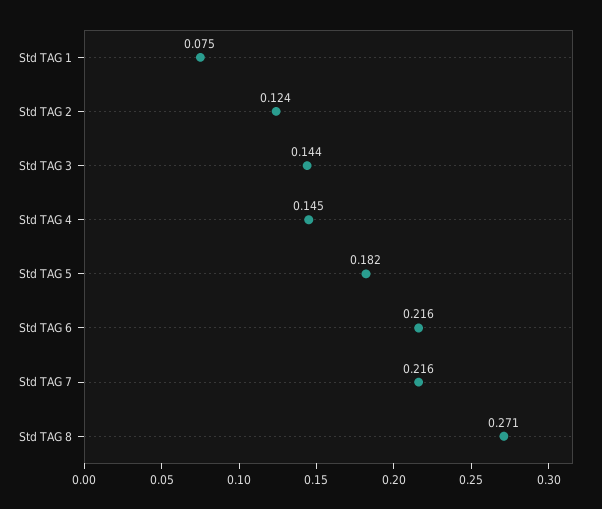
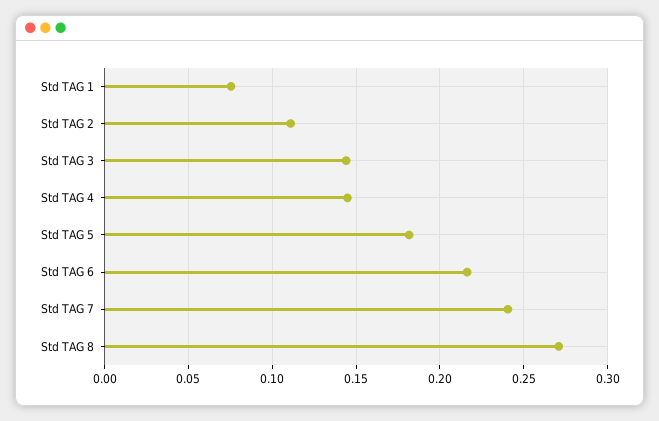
Std TAG 2: 0.124 -> 0.11
Std TAG 7: 0.216 -> 0.24

